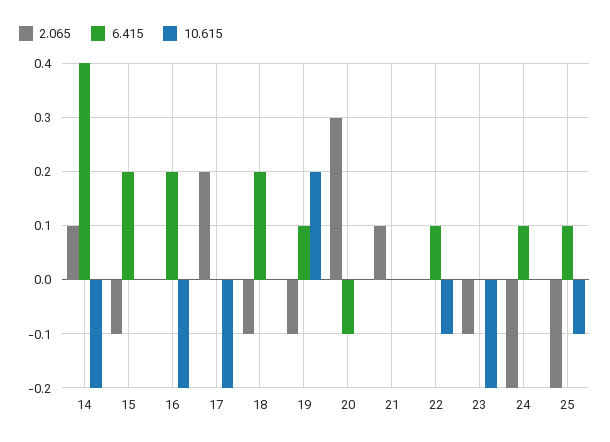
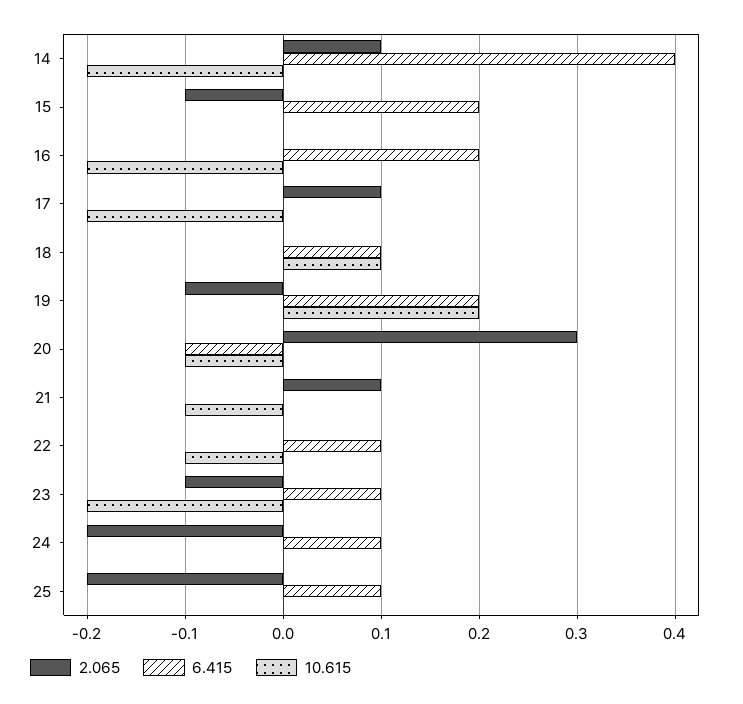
2.065, 17: 0.2 -> 0.1
2.065, 18: -0.1 -> 0
6.415, 18: 0.2 -> 0.1
10.615, 18: 0 -> 0.1
6.415, 19: 0.1 -> 0.2
10.615, 20: 0 -> -0.1
10.615, 21: 0 -> -0.1
6.415, 23: 0 -> 0.1
10.615, 25: -0.1 -> 0

